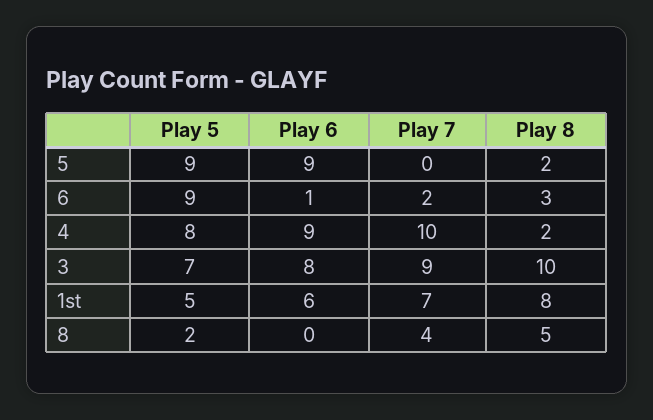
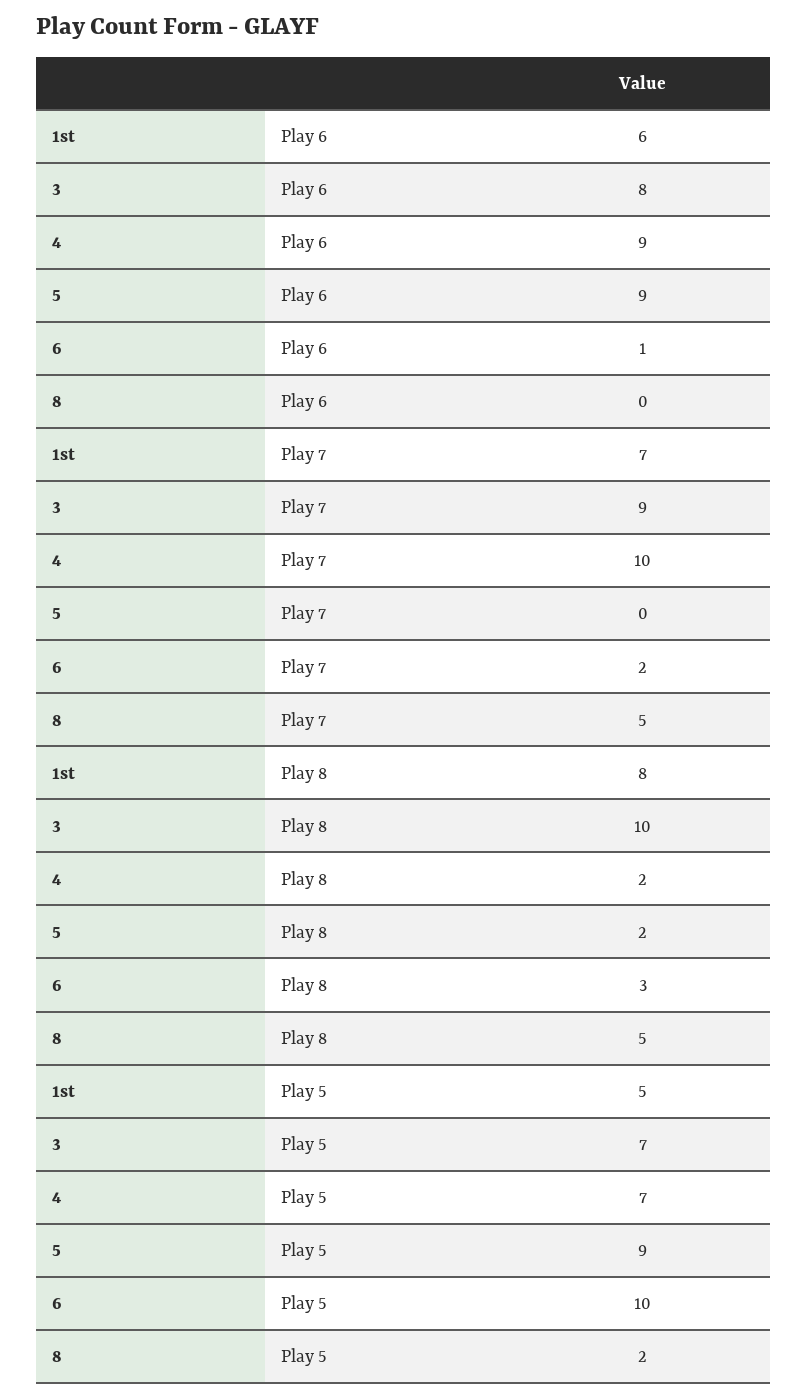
Play 5, 6: 9 -> 10
Play 5, 4: 8 -> 7
Play 7, 8: 4 -> 5

